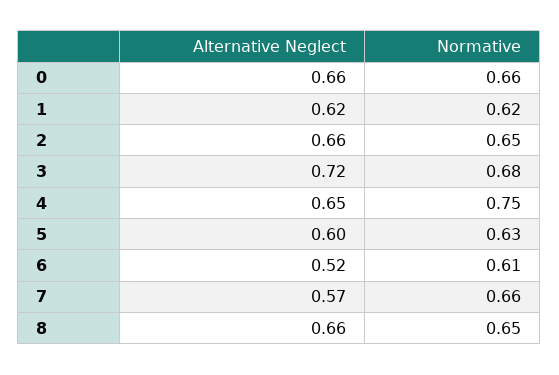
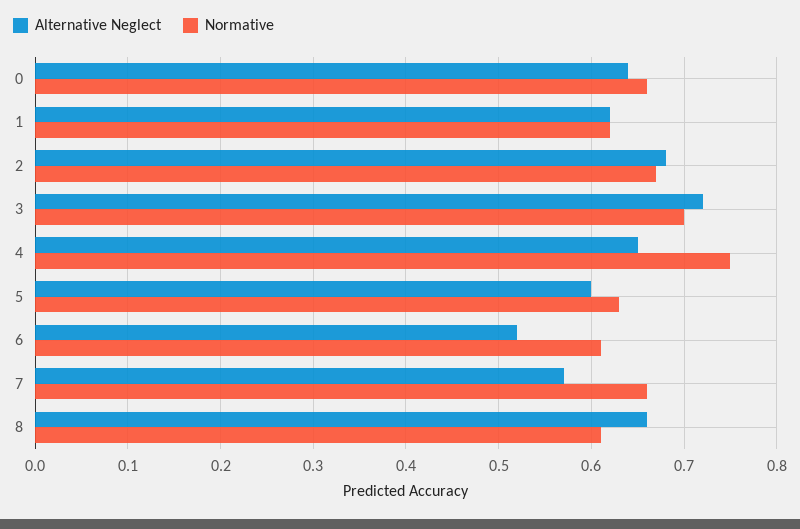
Alternative Neglect, 0: 0.66 -> 0.64
Alternative Neglect, 2: 0.66 -> 0.68
Normative, 2: 0.65 -> 0.67
Normative, 3: 0.68 -> 0.7
Normative, 8: 0.65 -> 0.61

